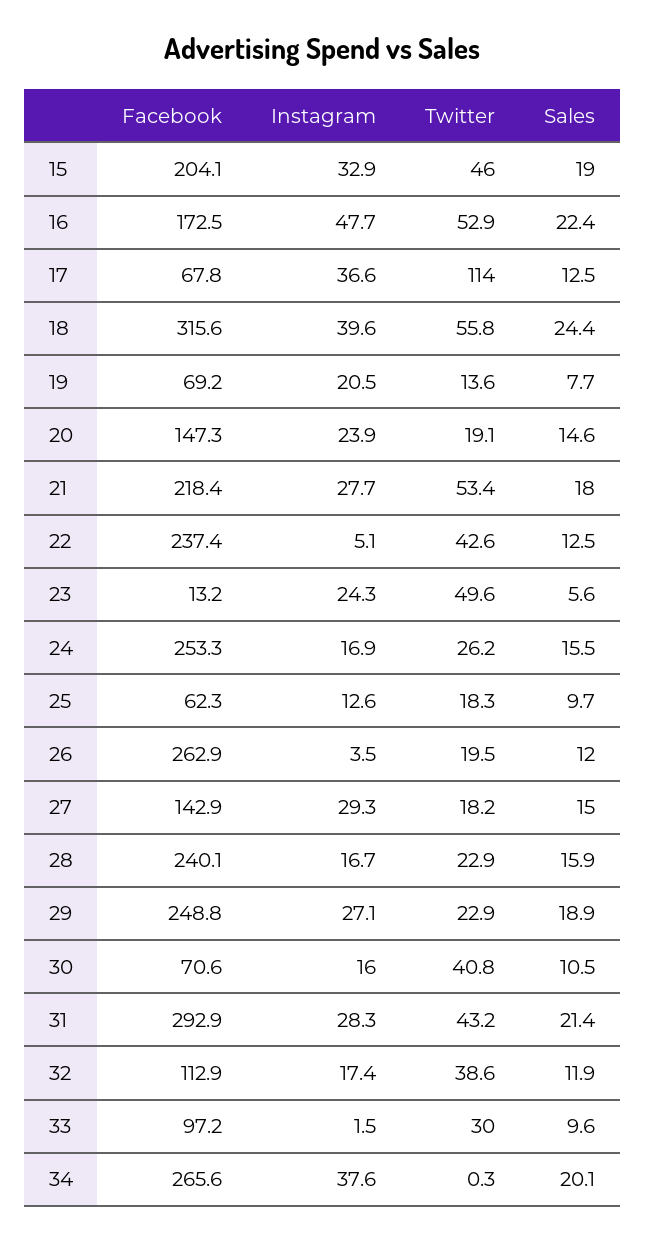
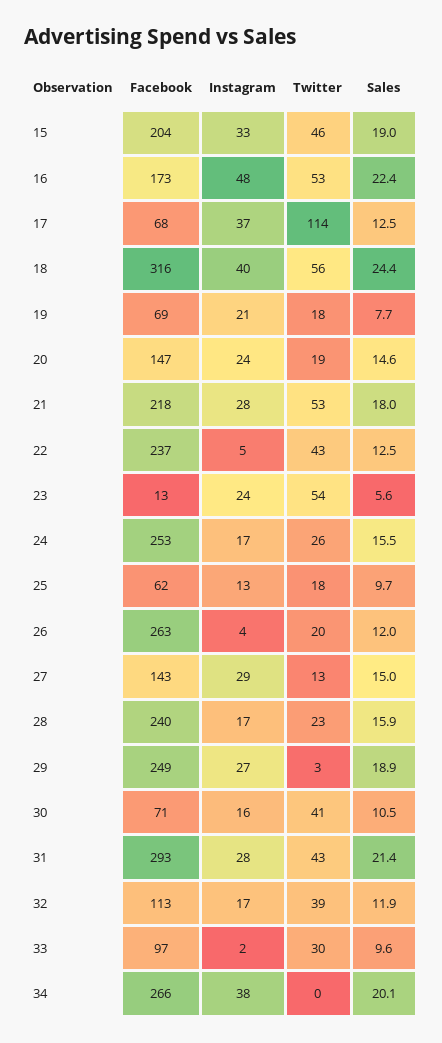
Twitter, 19: 13.6 -> 18
Twitter, 23: 49.6 -> 54
Twitter, 27: 18.2 -> 13
Twitter, 29: 22.9 -> 3

